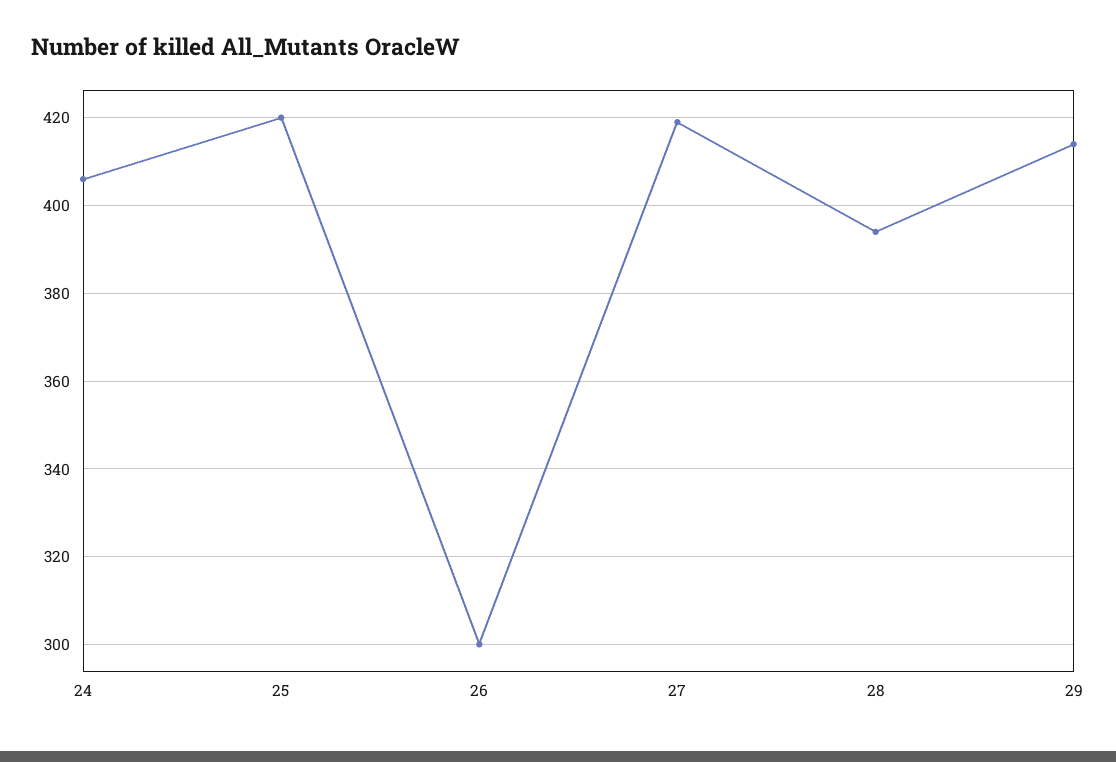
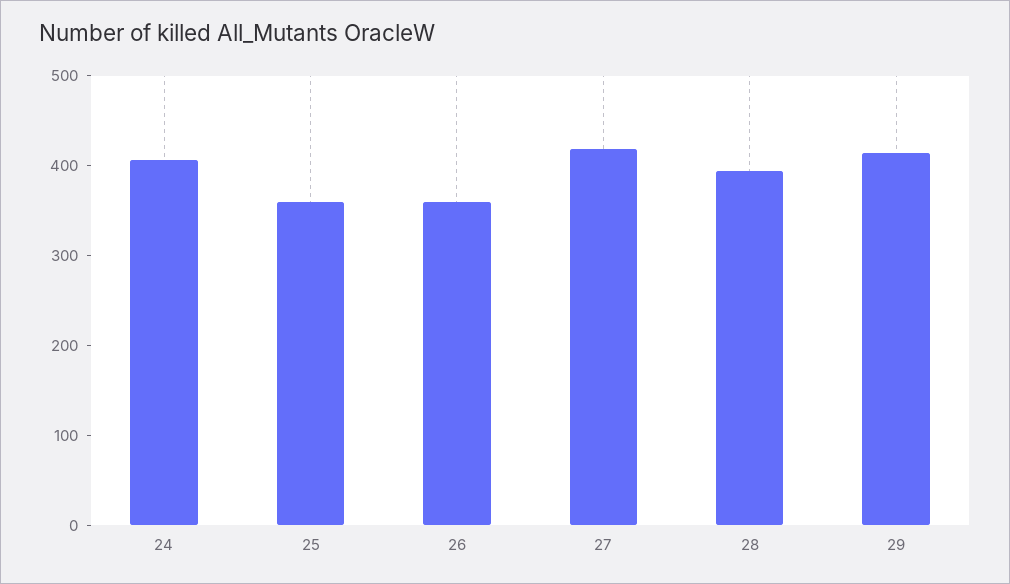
25: 420 -> 360
26: 300 -> 360

